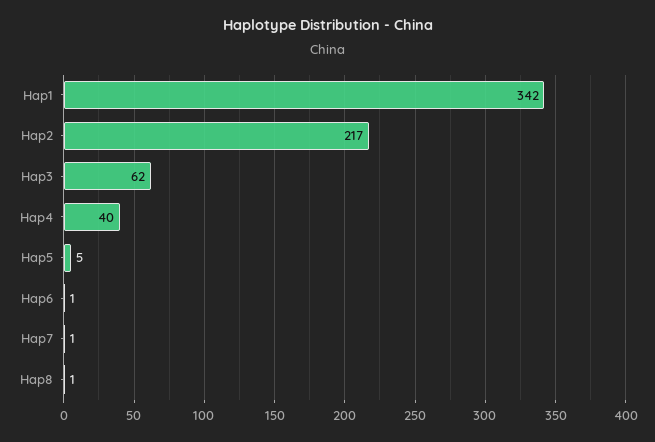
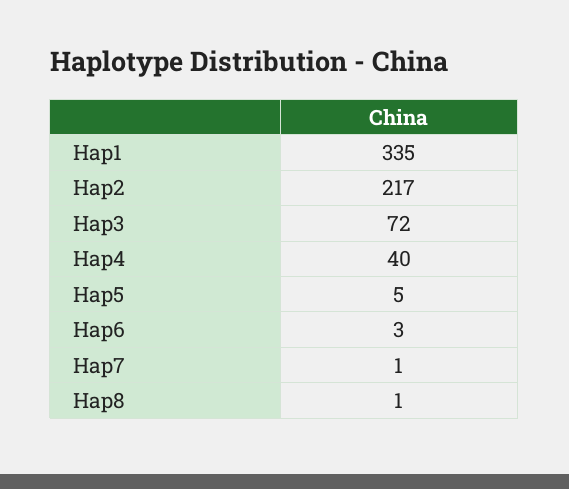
Hap1: 342 -> 335
Hap3: 62 -> 72
Hap6: 1 -> 3

